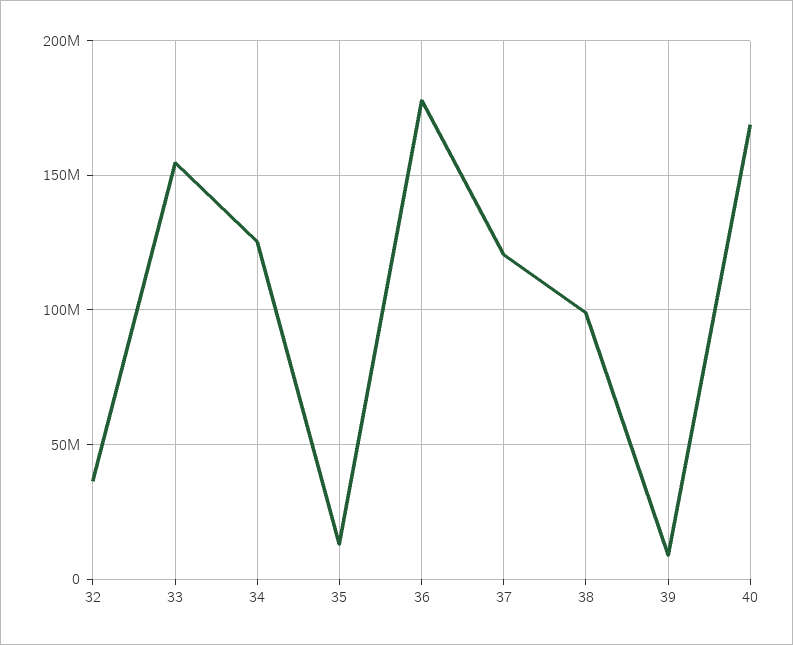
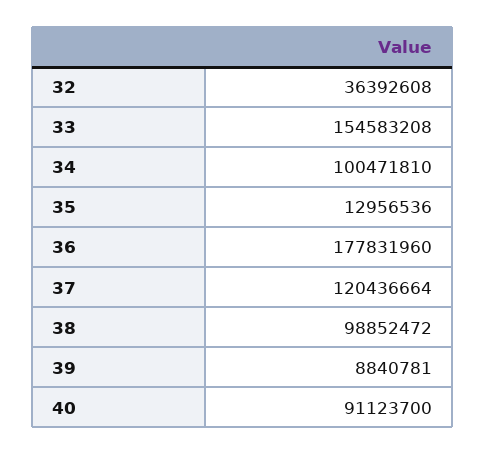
34: 125000000 -> 100471810
40: 170000000 -> 91123700

